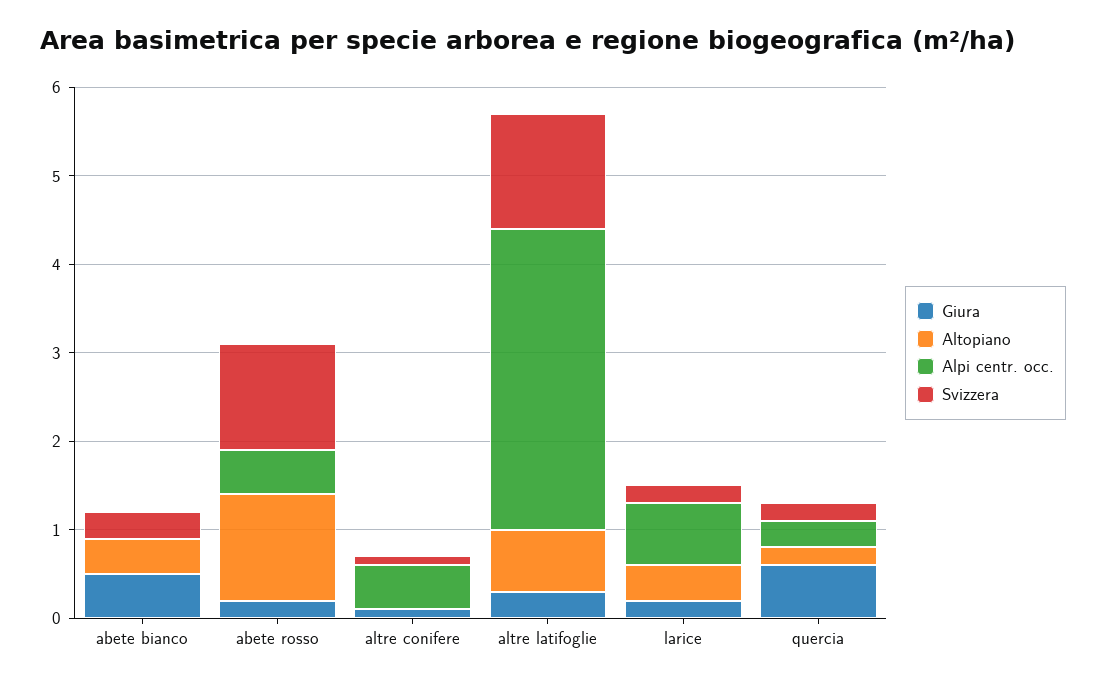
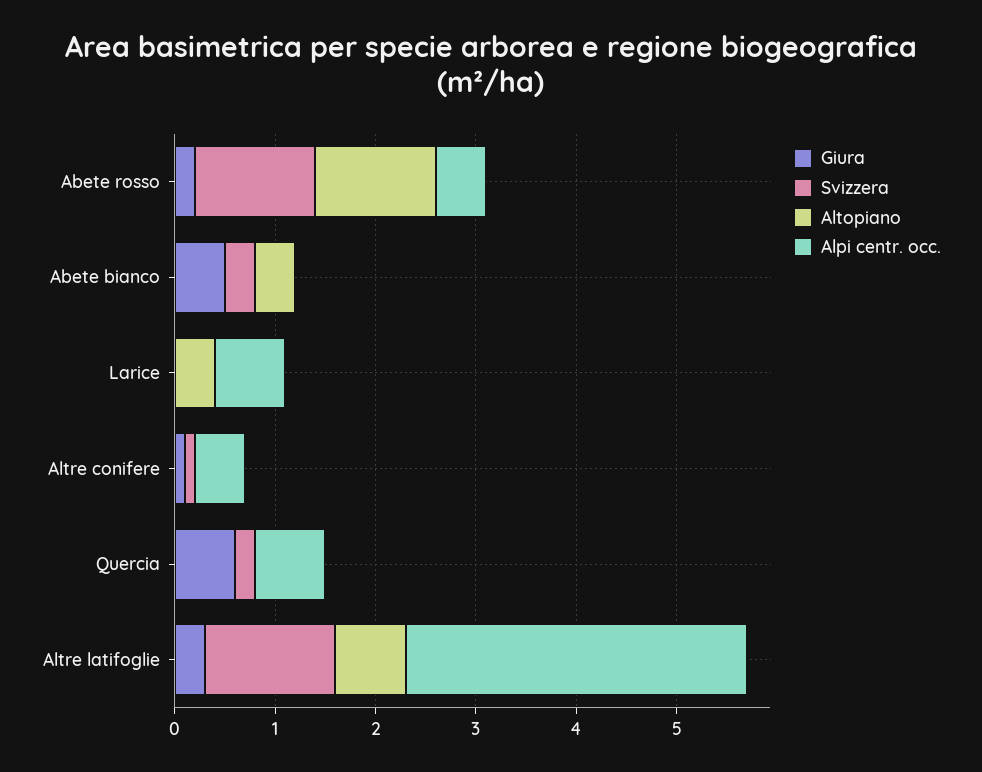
Giura, larice: 0.2 -> 0
Svizzera, larice: 0.2 -> 0
Altopiano, quercia: 0.2 -> 0
Alpi centr. occ., quercia: 0.3 -> 0.7

